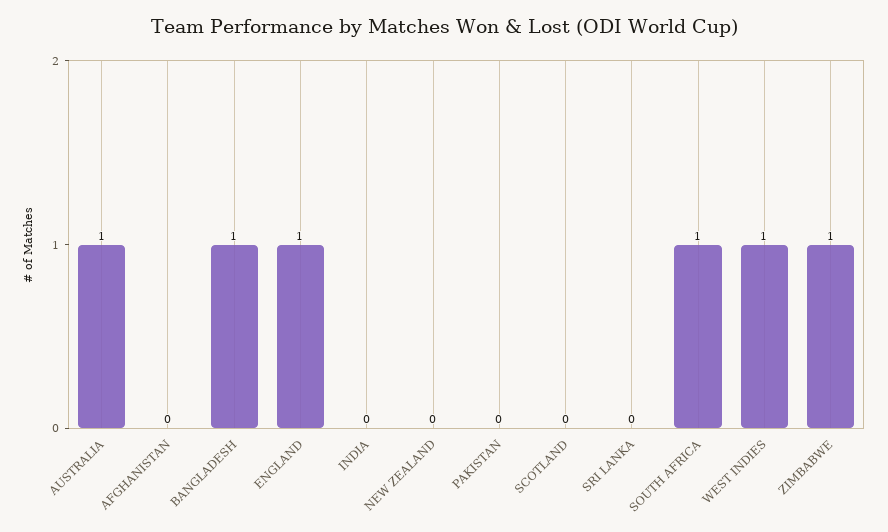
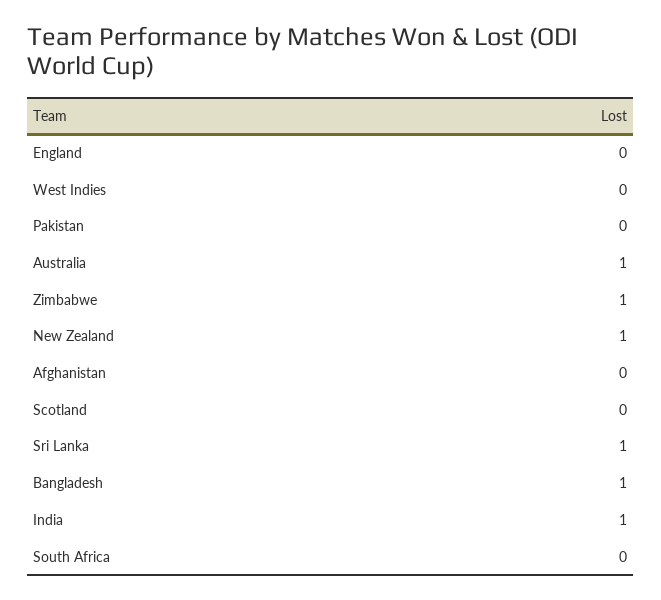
ENGLAND: 1 -> 0
INDIA: 0 -> 1
NEW ZEALAND: 0 -> 1
SRI LANKA: 0 -> 1
SOUTH AFRICA: 1 -> 0
WEST INDIES: 1 -> 0

